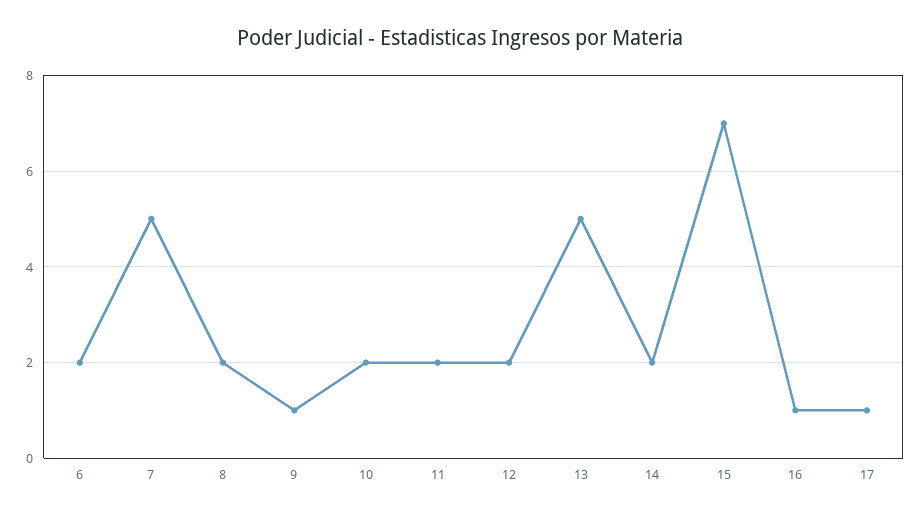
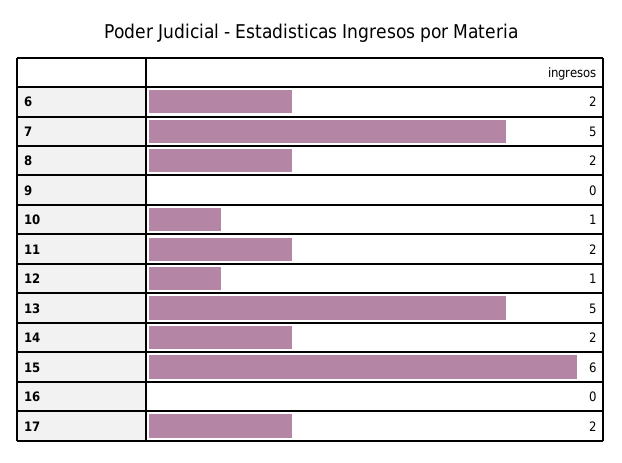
9: 1 -> 0
10: 2 -> 1
12: 2 -> 1
15: 7 -> 6
16: 1 -> 0
17: 1 -> 2

